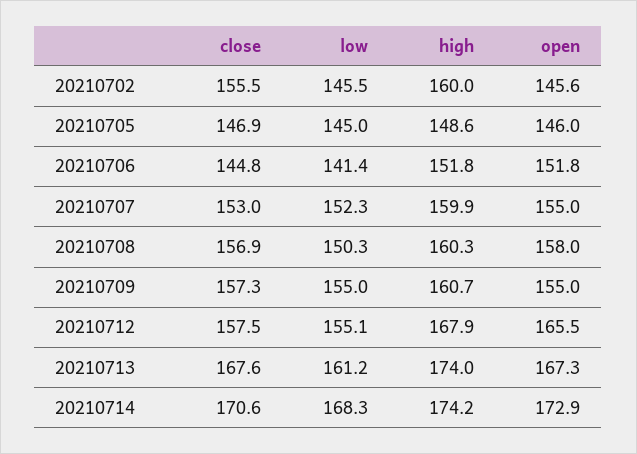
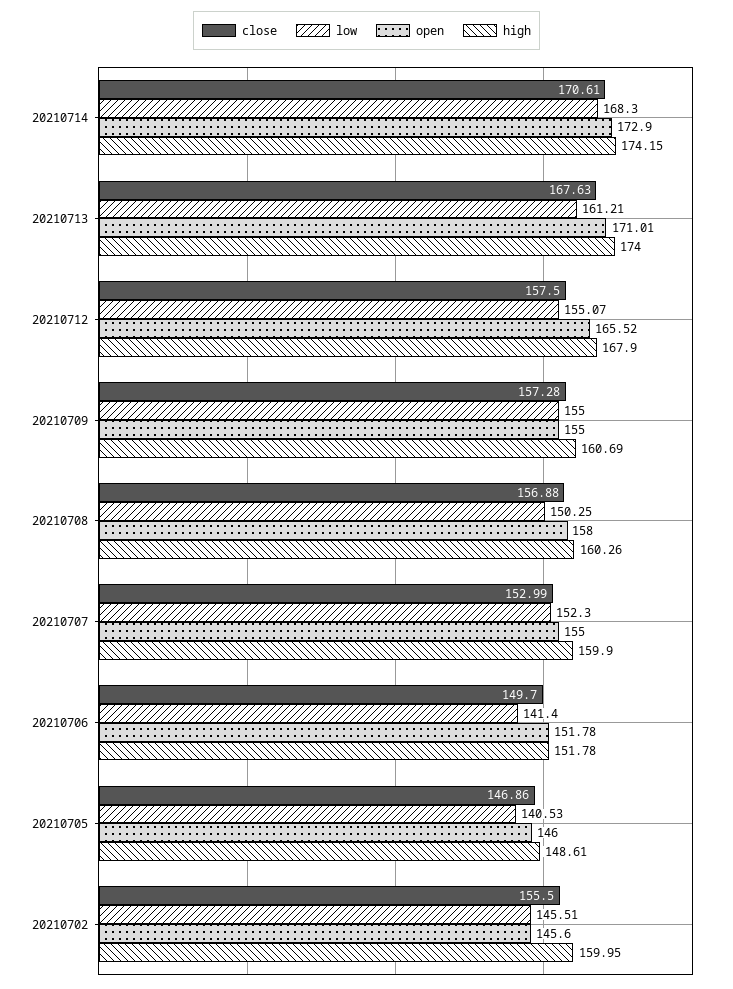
low, 20210705: 145 -> 140.53
close, 20210706: 144.8 -> 149.7
open, 20210713: 167.3 -> 171.01

